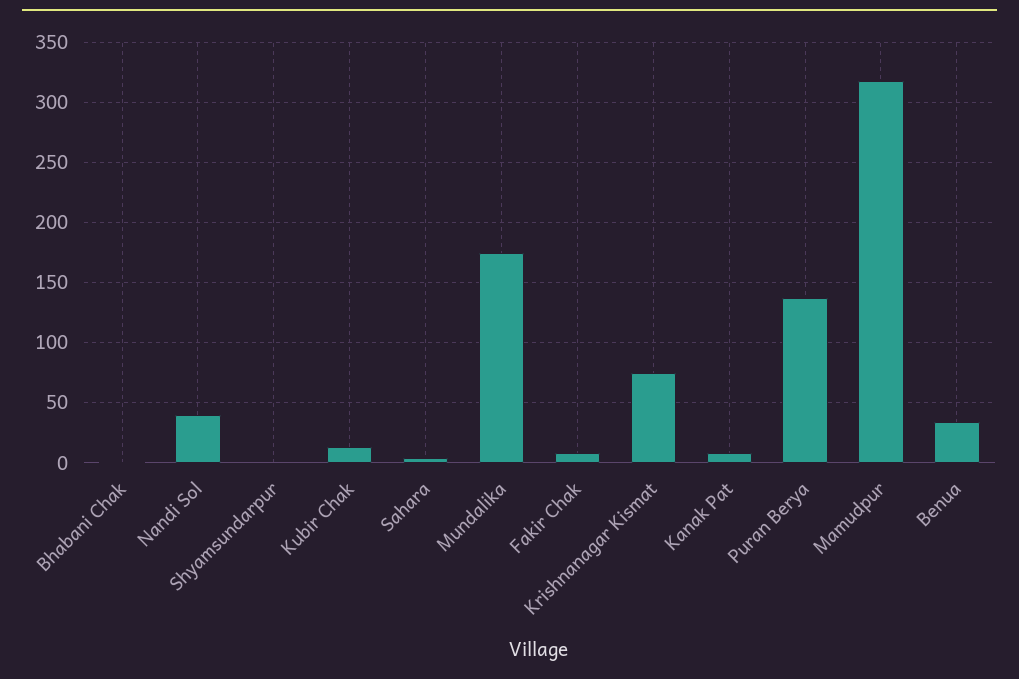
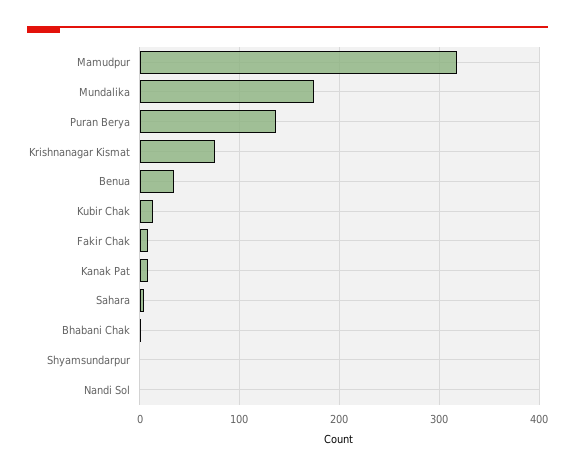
Nandi Sol: 40 -> 0

